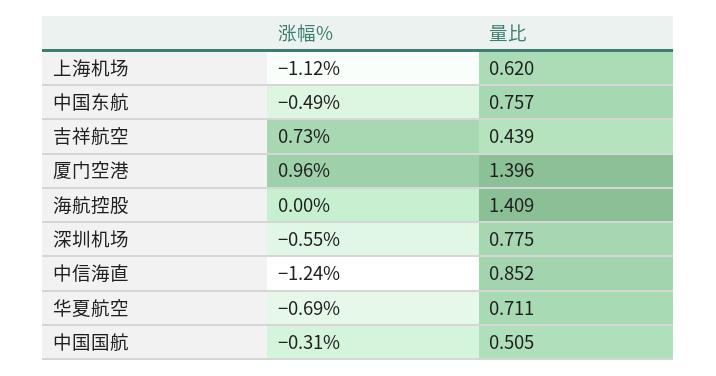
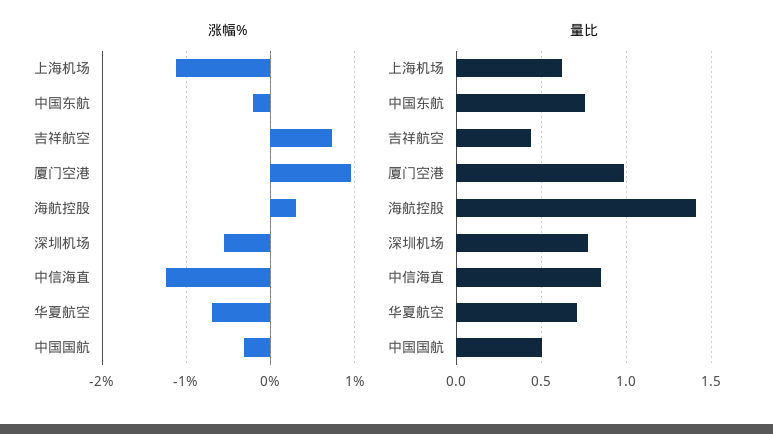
涨幅%, 中国东航: -0.49 -> -0.2
量比, 厦门空港: 1.396 -> 1
涨幅%, 海航控股: 0 -> 0.3

